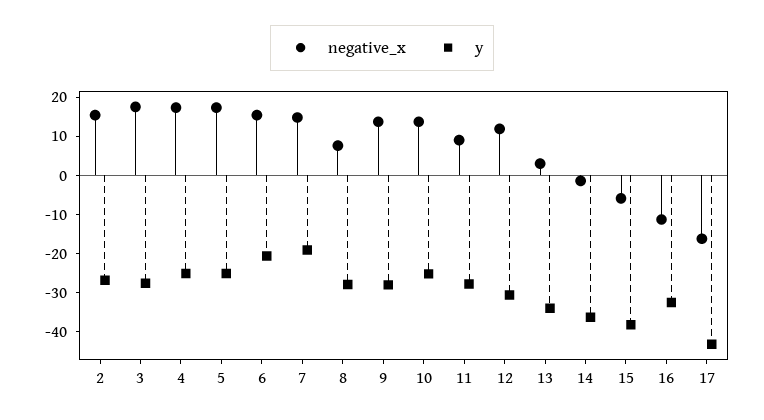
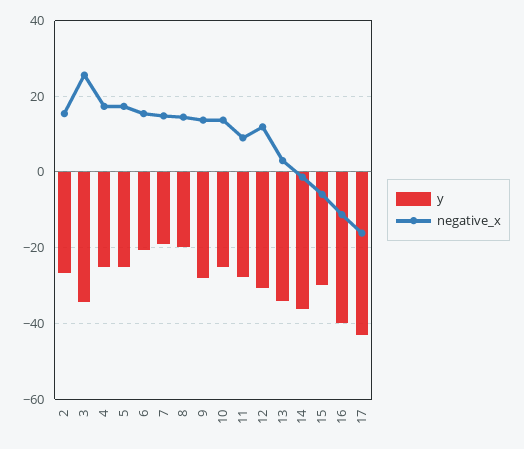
negative_x, 3: 17.5 -> 26
y, 3: -27.5 -> -34
negative_x, 8: 7.5 -> 14
y, 8: -27.5 -> -20
y, 15: -37.5 -> -30
y, 16: -32.5 -> -40

